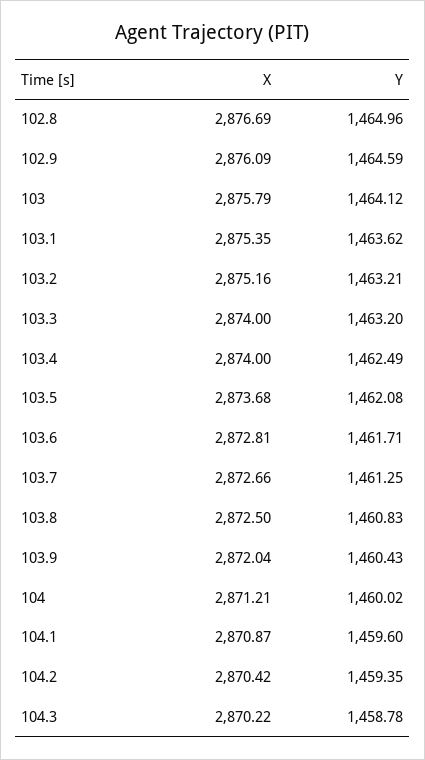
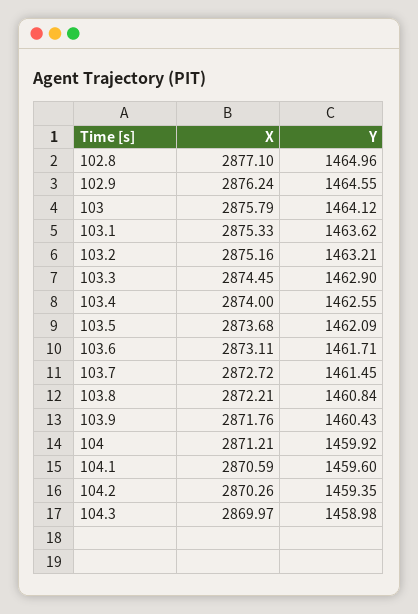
X, 102.8: 2876.69 -> 2877.1
X, 102.9: 2876.09 -> 2876.24
Y, 102.9: 1464.59 -> 1464.55
X, 103.1: 2875.35 -> 2875.33
X, 103.3: 2874 -> 2874.45
Y, 103.3: 1463.2 -> 1462.9
Y, 103.4: 1462.49 -> 1462.55
Y, 103.5: 1462.08 -> 1462.09
X, 103.6: 2872.81 -> 2873.11
X, 103.7: 2872.66 -> 2872.72
Y, 103.7: 1461.25 -> 1461.45
X, 103.8: 2872.5 -> 2872.21
Y, 103.8: 1460.83 -> 1460.84
X, 103.9: 2872.04 -> 2871.76
Y, 104: 1460.02 -> 1459.92
X, 104.1: 2870.87 -> 2870.59
X, 104.2: 2870.42 -> 2870.26
X, 104.3: 2870.22 -> 2869.97
Y, 104.3: 1458.78 -> 1458.98

